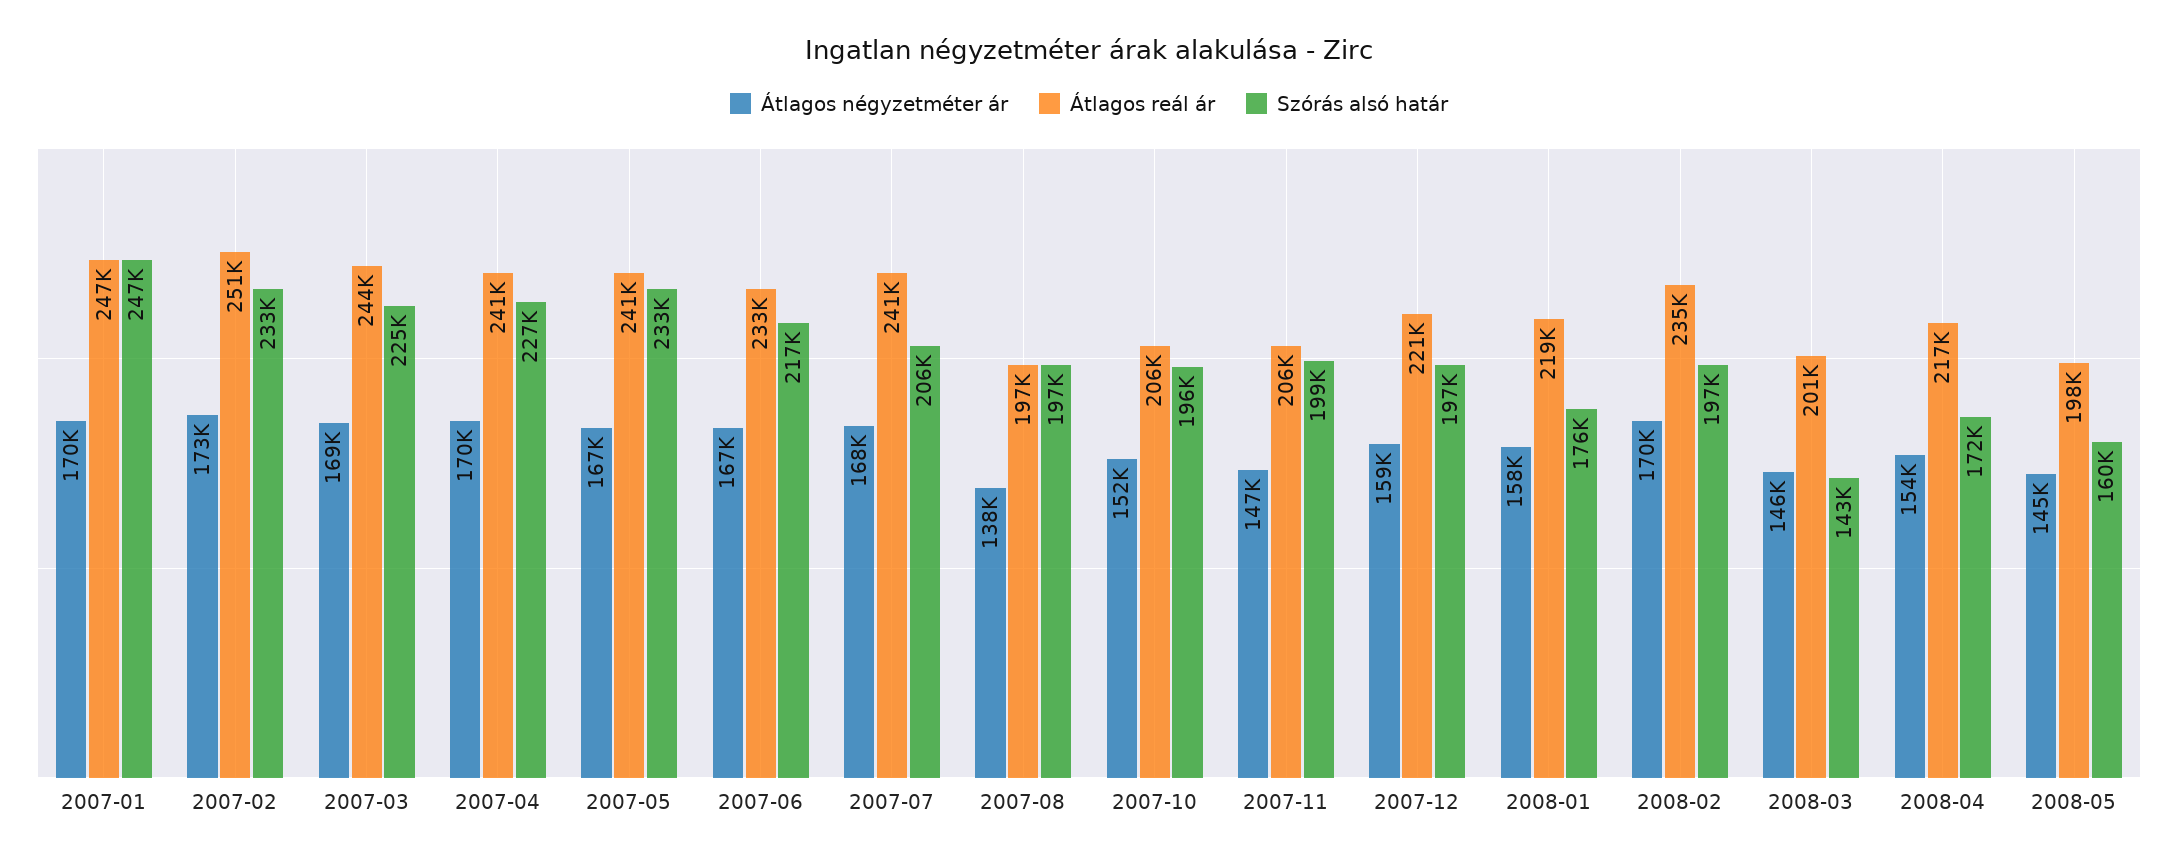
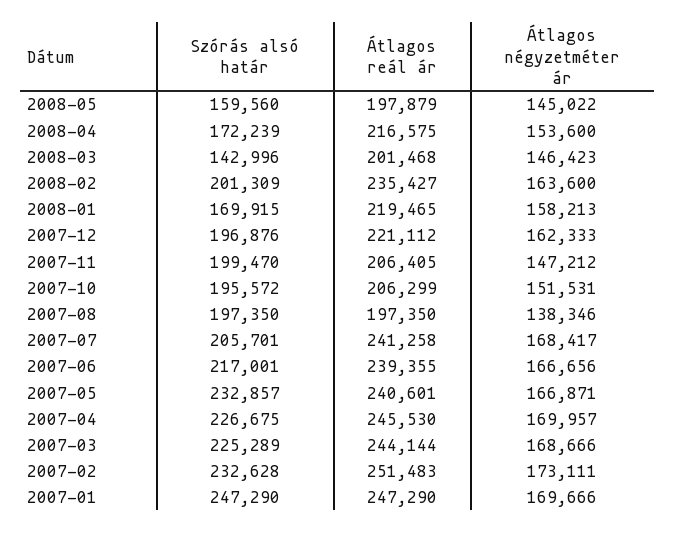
Átlagos reál ár, 2007-04: 241000 -> 245530
Átlagos reál ár, 2007-06: 233000 -> 239355
Átlagos négyzetméter ár, 2007-12: 159000 -> 162333
Szórás alsó határ, 2008-01: 176000 -> 169915
Átlagos négyzetméter ár, 2008-02: 170000 -> 163600
Szórás alsó határ, 2008-02: 197000 -> 201309

